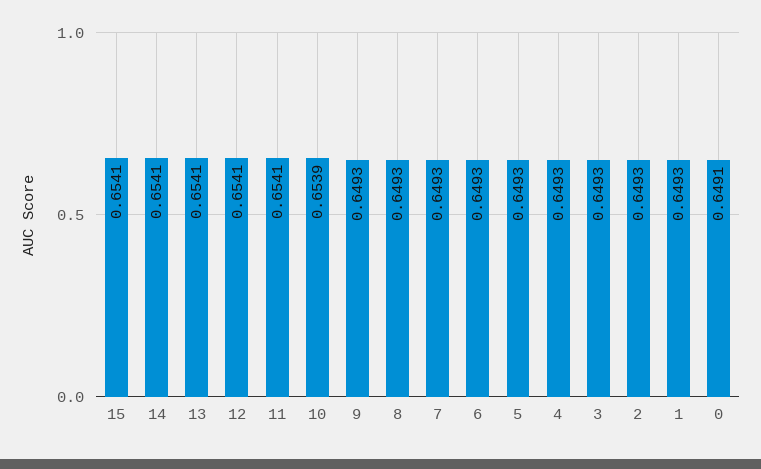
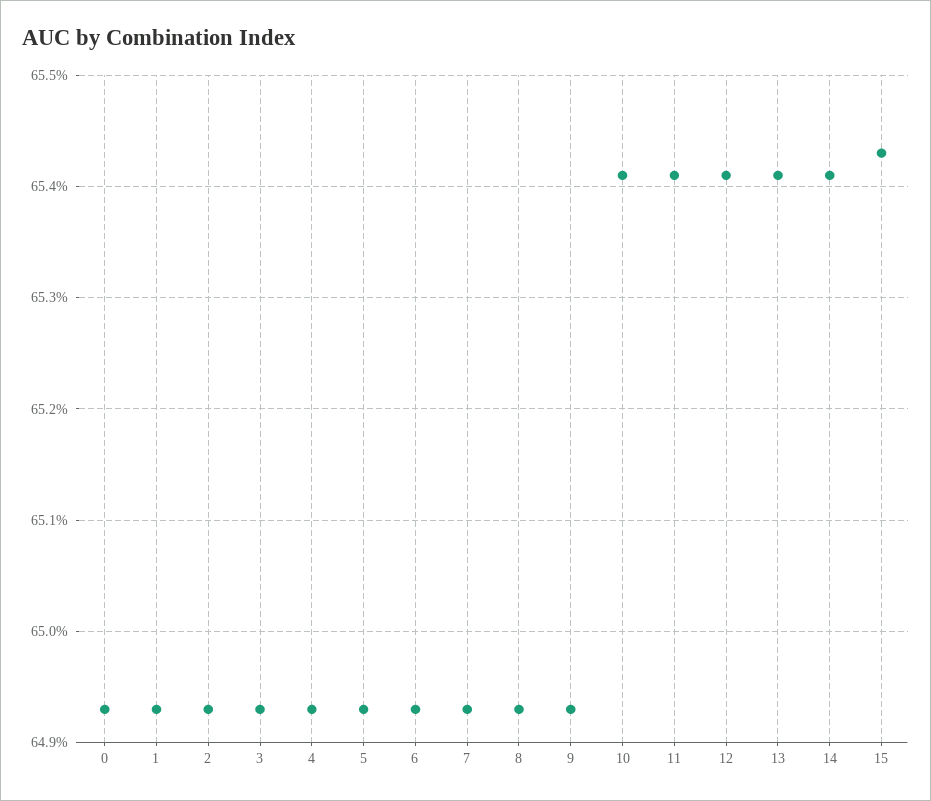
15: 0.6541 -> 0.6543
10: 0.6539 -> 0.6541
0: 0.6491 -> 0.6493

